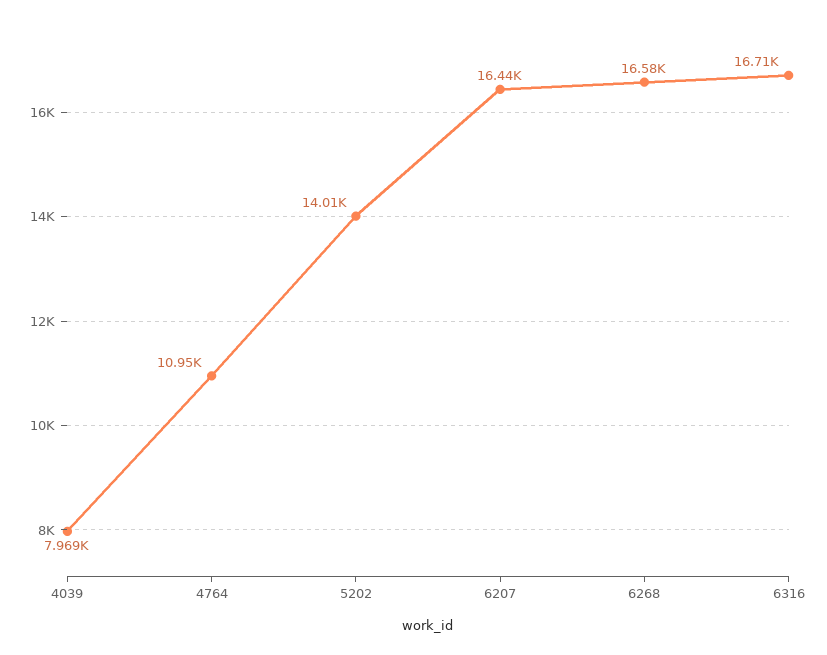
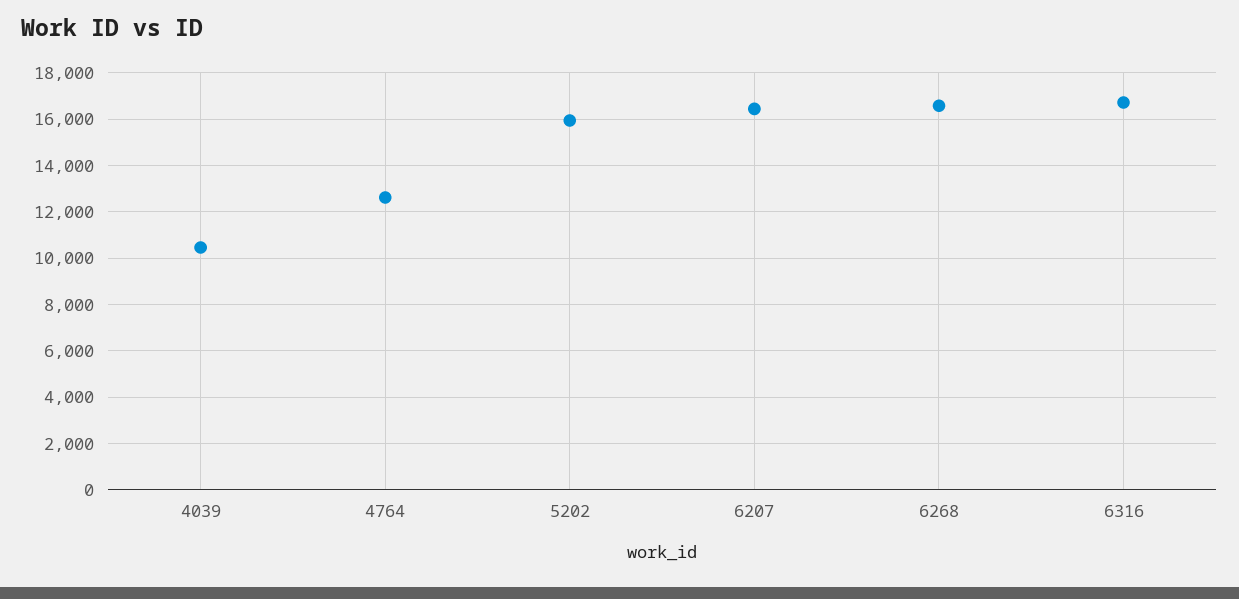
4039: 7969 -> 10500
4764: 10950 -> 12500
5202: 14010 -> 16000

